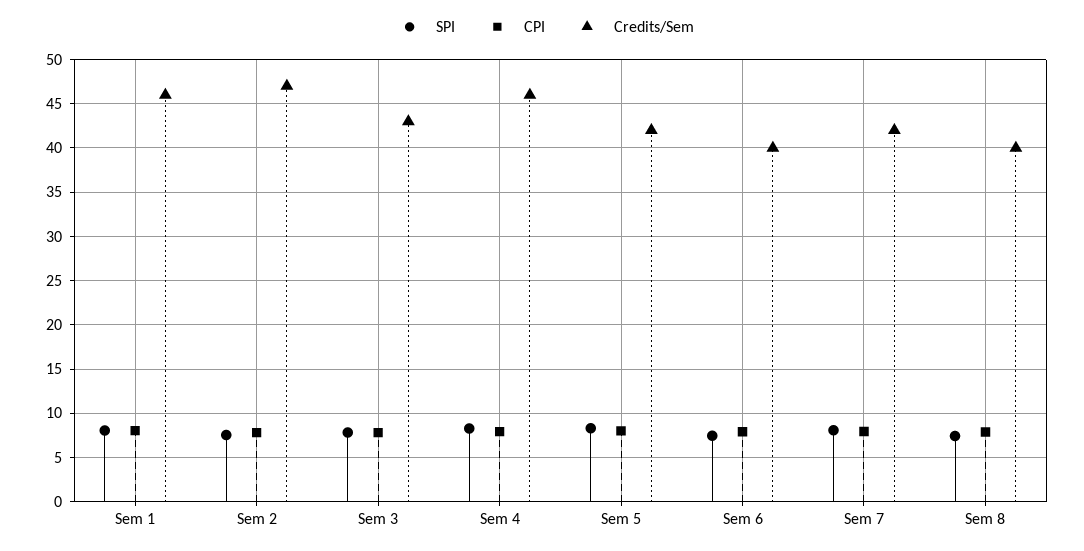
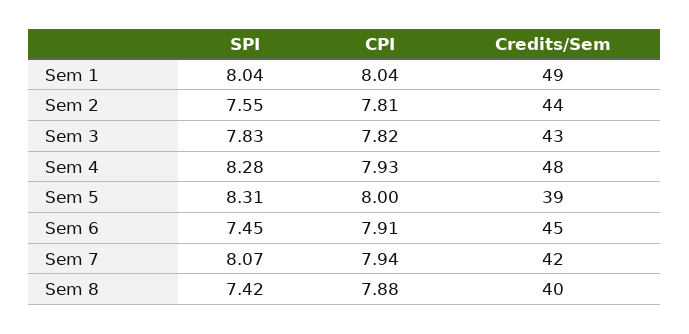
Credits/Sem, Sem 1: 46 -> 49
Credits/Sem, Sem 2: 47 -> 44
Credits/Sem, Sem 4: 46 -> 48
Credits/Sem, Sem 5: 42 -> 39
Credits/Sem, Sem 6: 40 -> 45

